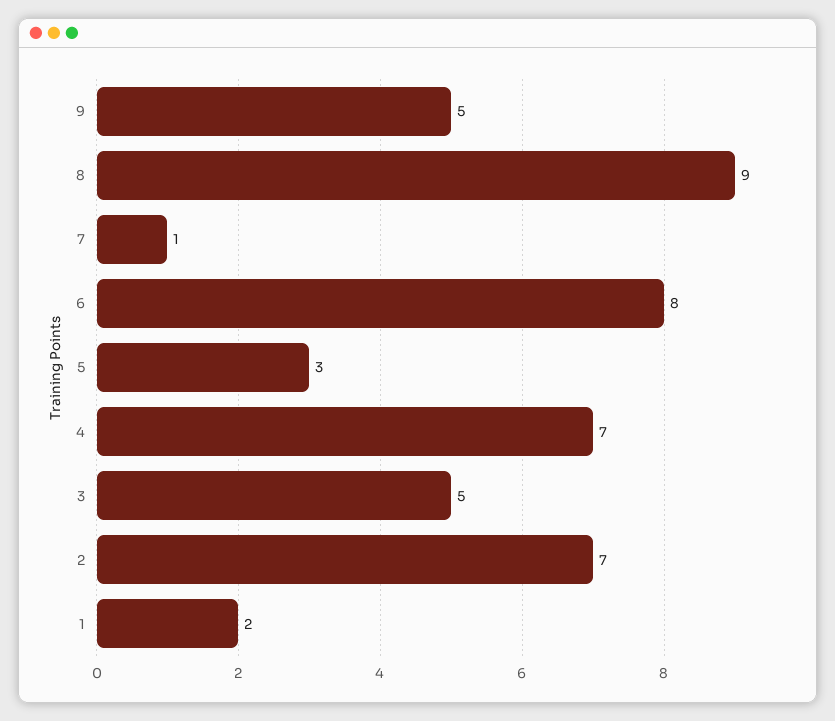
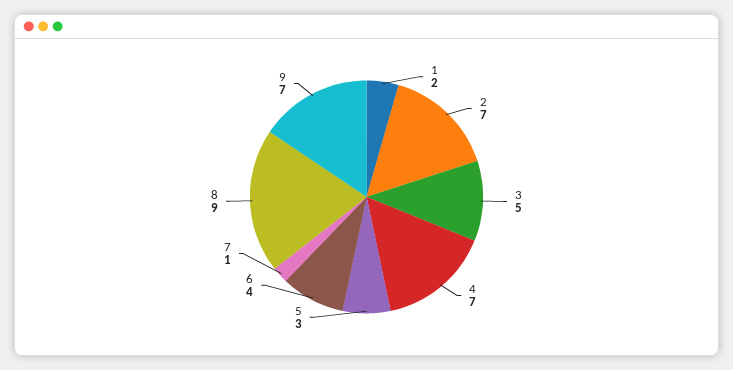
9: 5 -> 7
6: 8 -> 4

